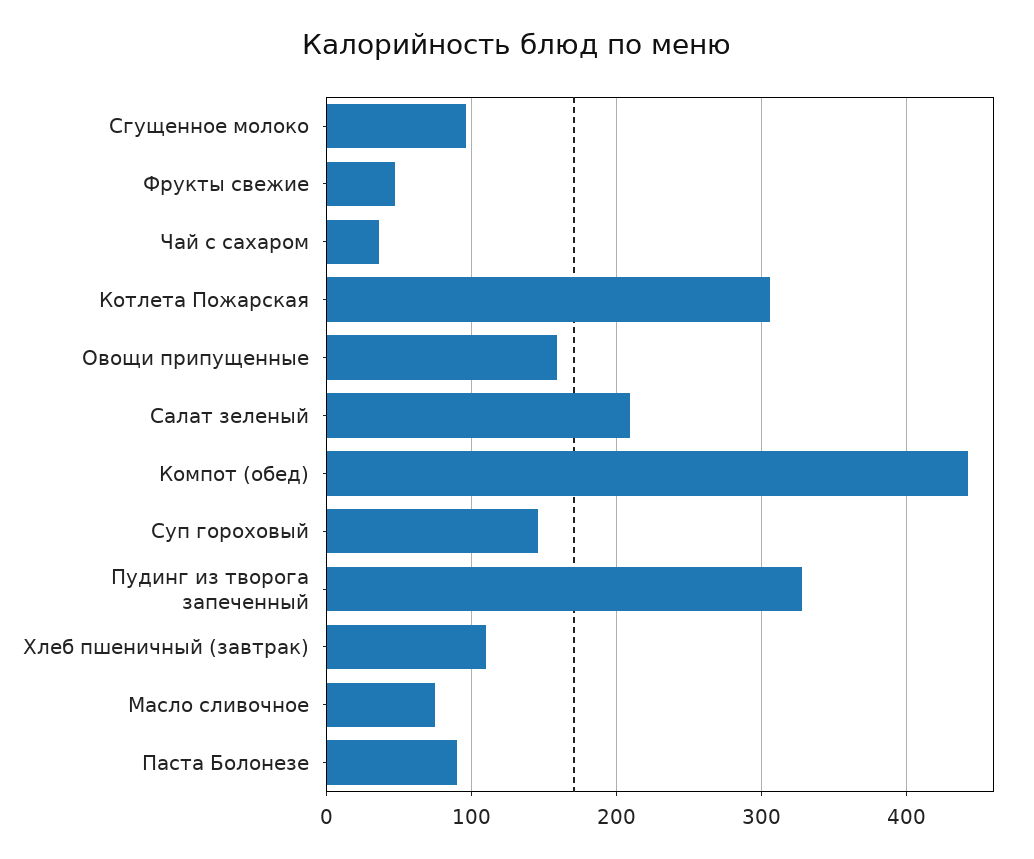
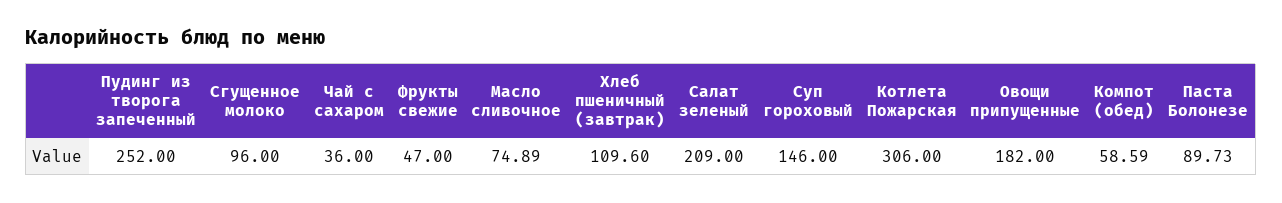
Овощи припущенные: 160 -> 182
Компот (обед): 440 -> 58.59
Пудинг из творога запеченный: 330 -> 252

